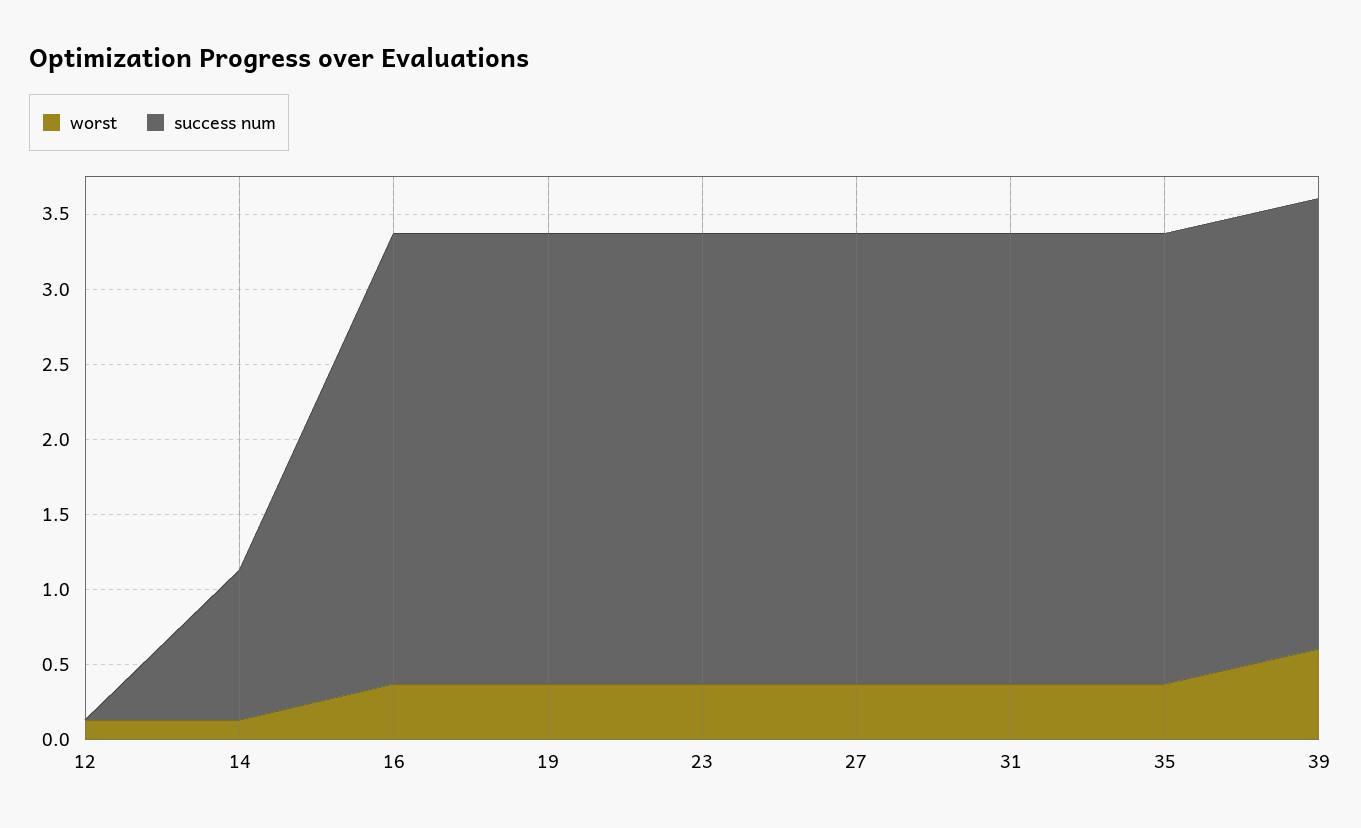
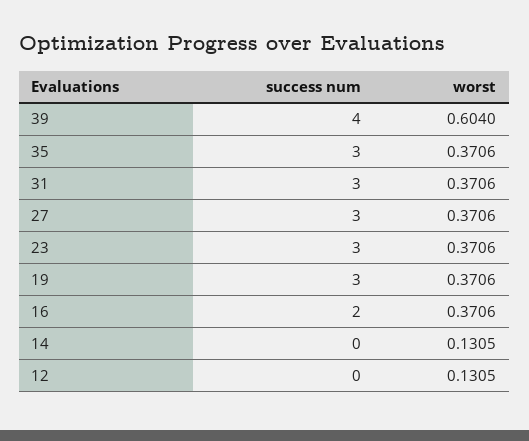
success num, 14: 1 -> 0
success num, 16: 3 -> 2
success num, 39: 3 -> 4

